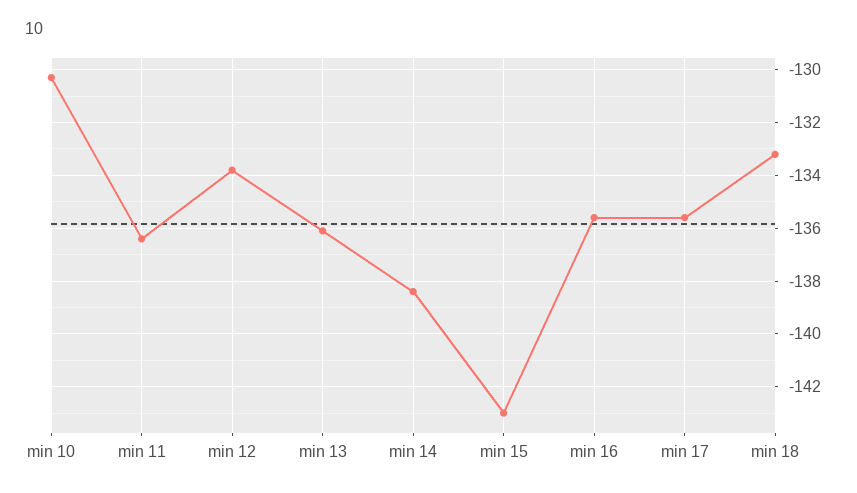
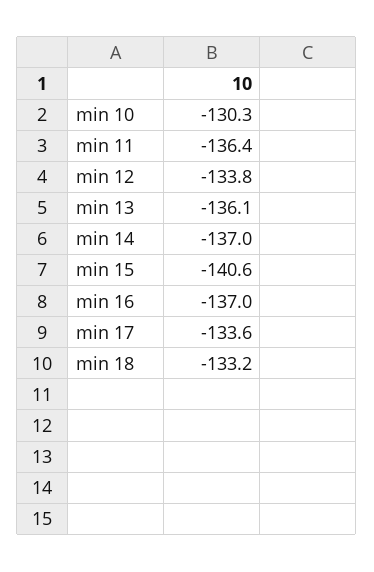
min 14: -138.5 -> -137
min 15: -143 -> -140.6
min 16: -135.5 -> -137
min 17: -135.5 -> -133.6

